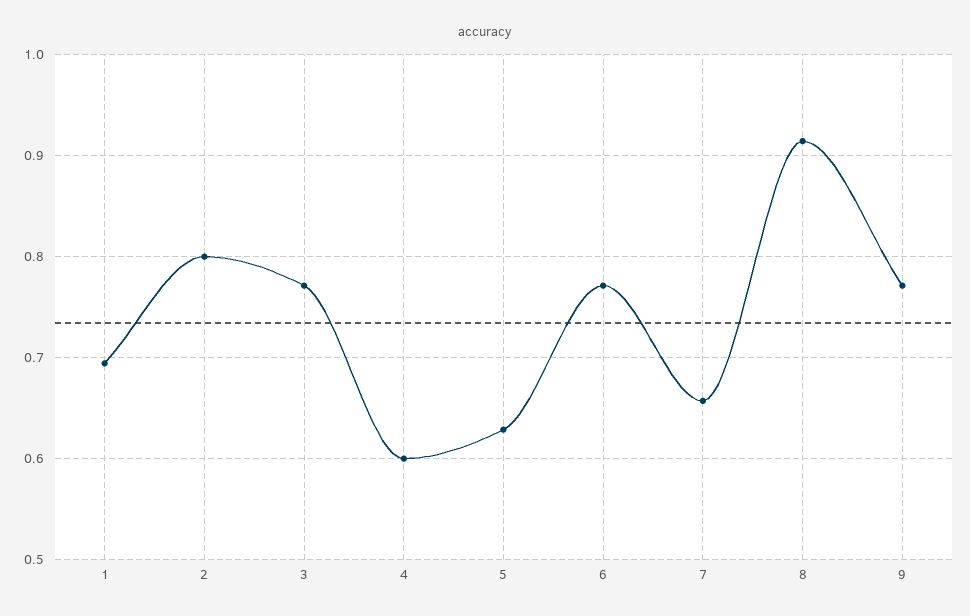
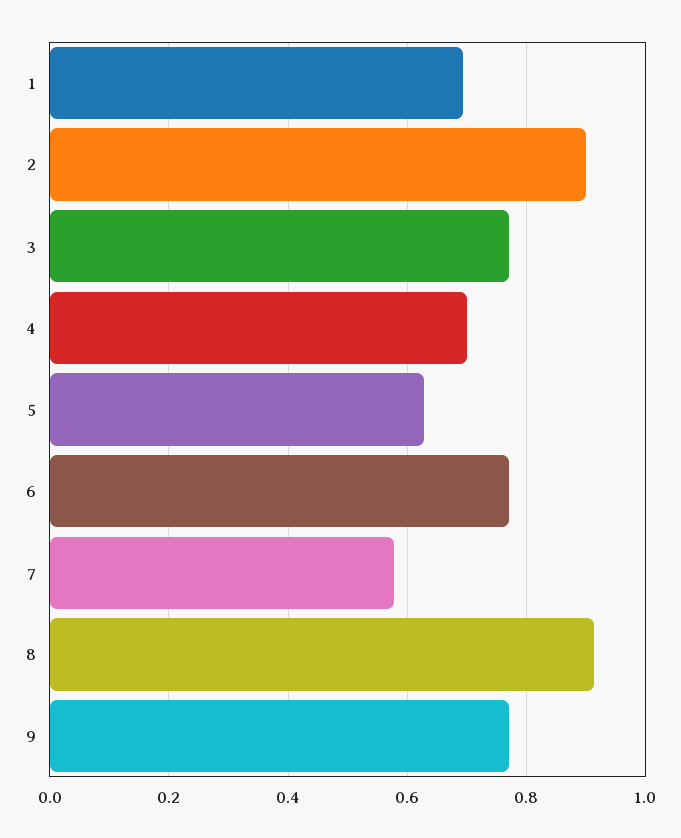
2: 0.8 -> 0.9
4: 0.6 -> 0.7
7: 0.66 -> 0.58

